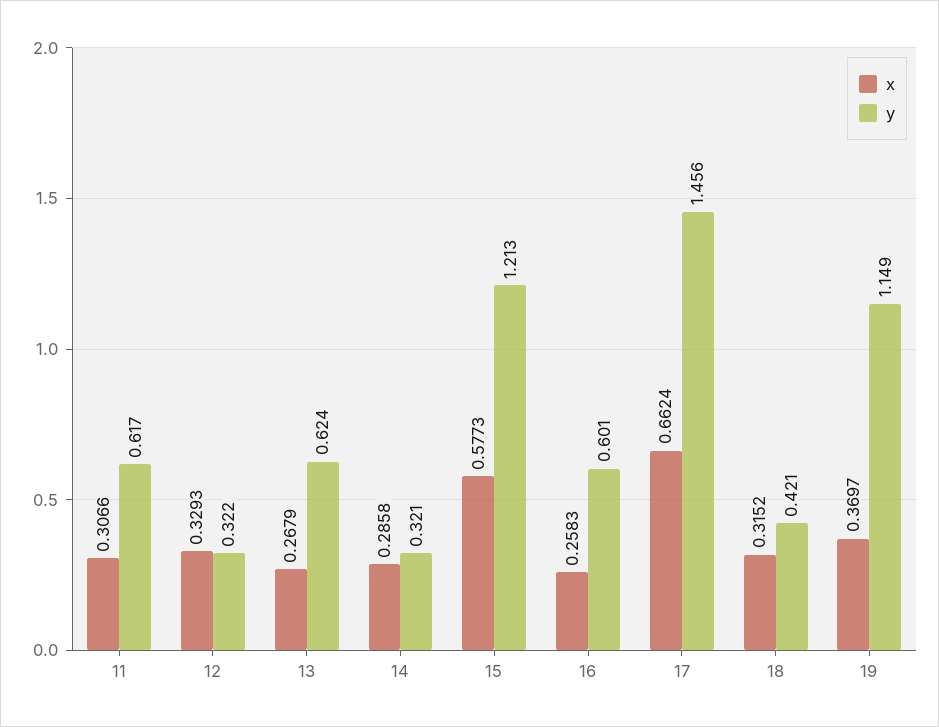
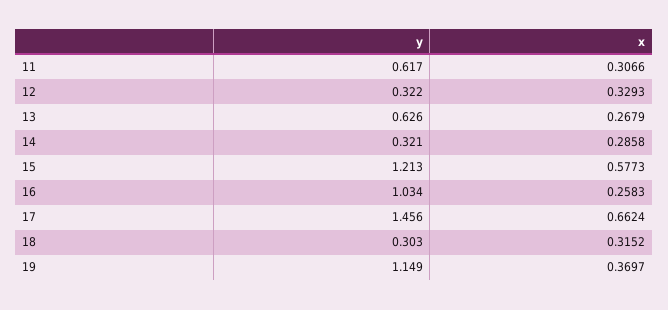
y, 13: 0.624 -> 0.626
y, 16: 0.601 -> 1.034
y, 18: 0.421 -> 0.303

